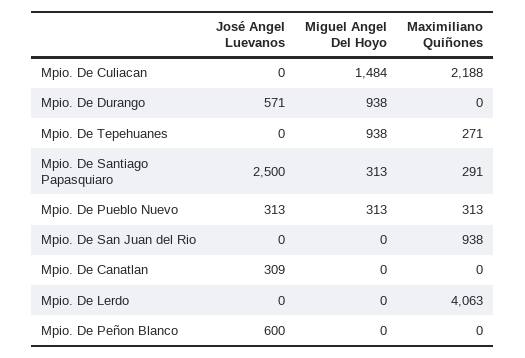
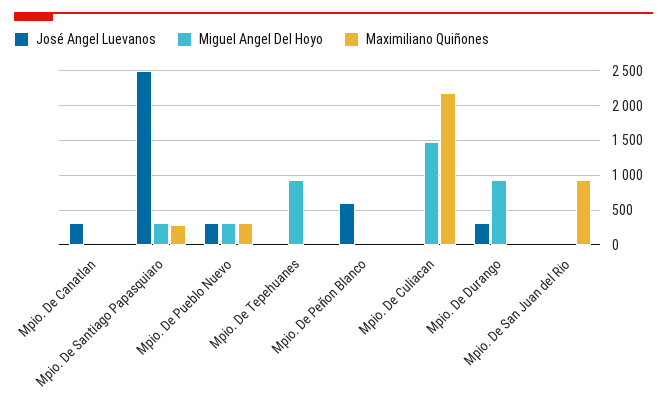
José Angel Luevanos, Mpio. De Durango: 571 -> 300
Maximiliano Quiñones, Mpio. De Tepehuanes: 271 -> 0
José Angel Luevanos, Mpio. De Lerdo: 0 -> none
Miguel Angel Del Hoyo, Mpio. De Lerdo: 0 -> none
Maximiliano Quiñones, Mpio. De Lerdo: 4063 -> none

